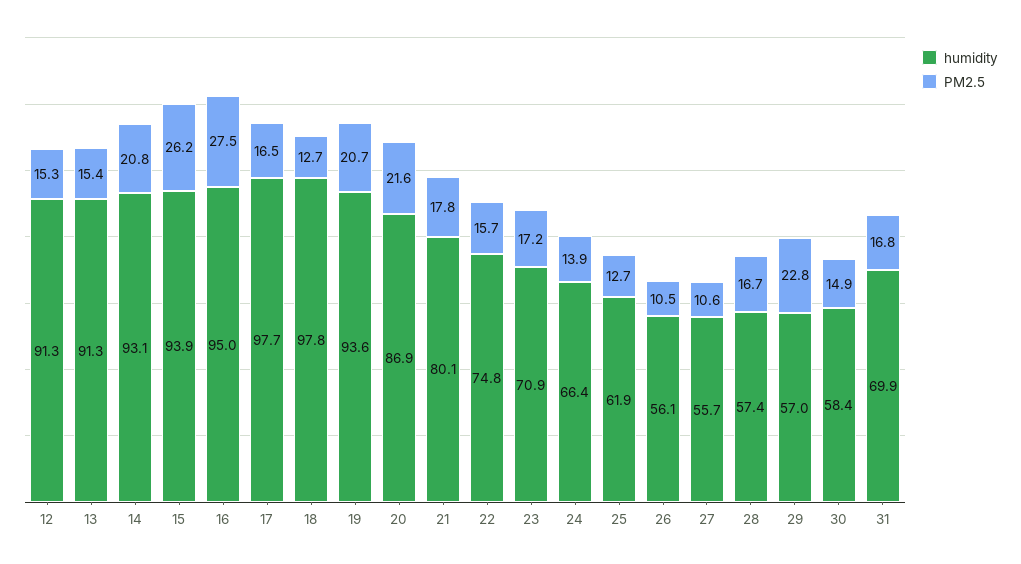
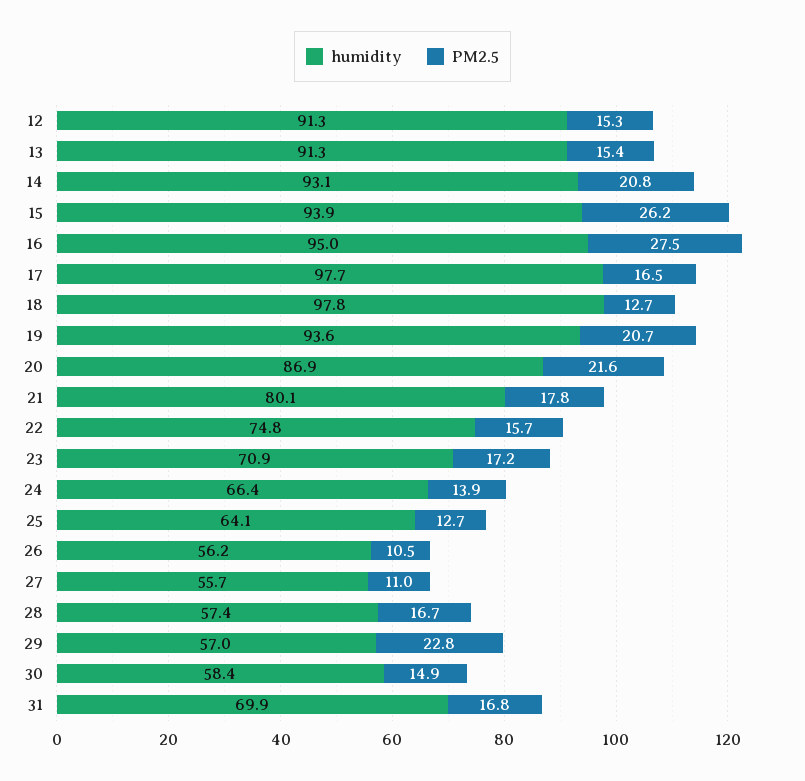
humidity, 25: 61.9 -> 64.1
humidity, 26: 56.1 -> 56.2
PM2.5, 27: 10.6 -> 11

